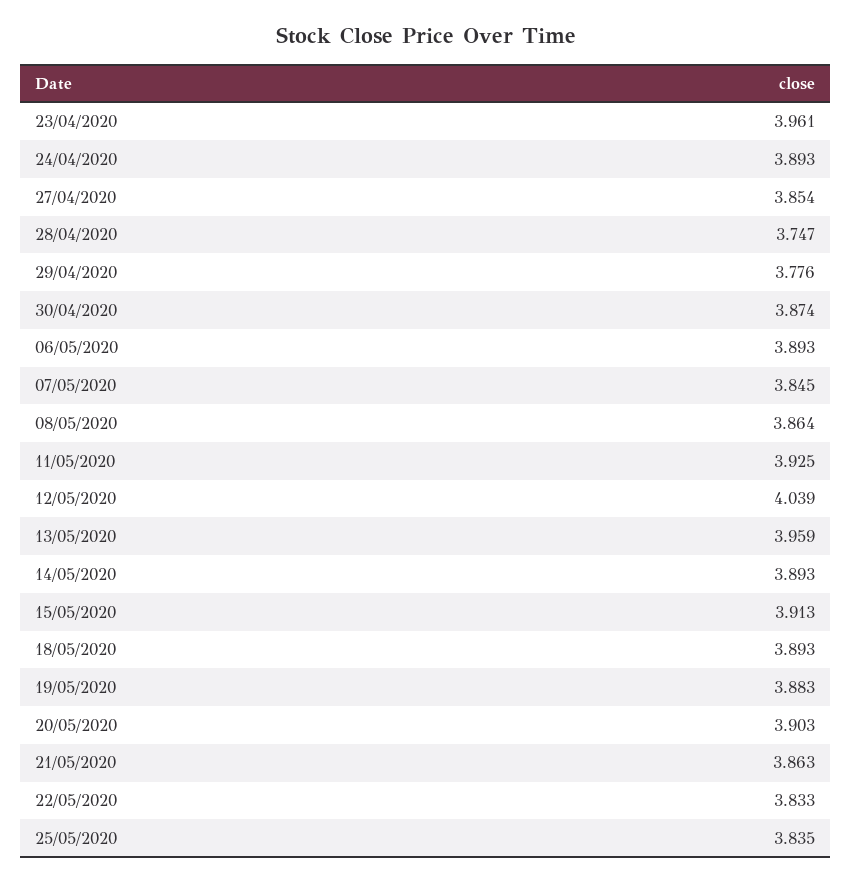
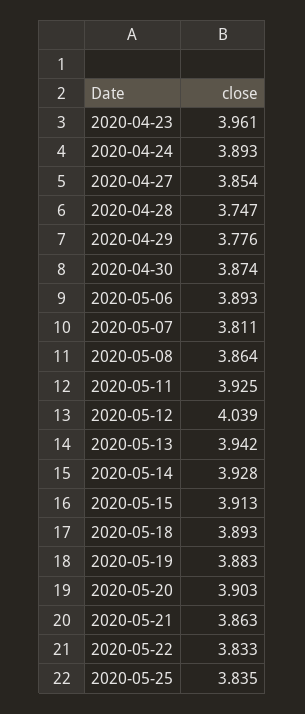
07/05/2020: 3.845 -> 3.811
13/05/2020: 3.959 -> 3.942
14/05/2020: 3.893 -> 3.928

